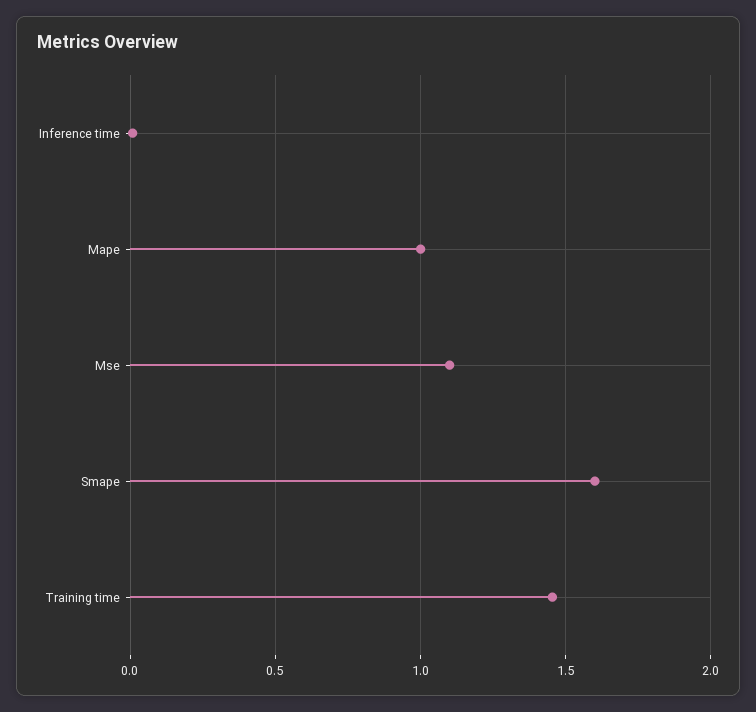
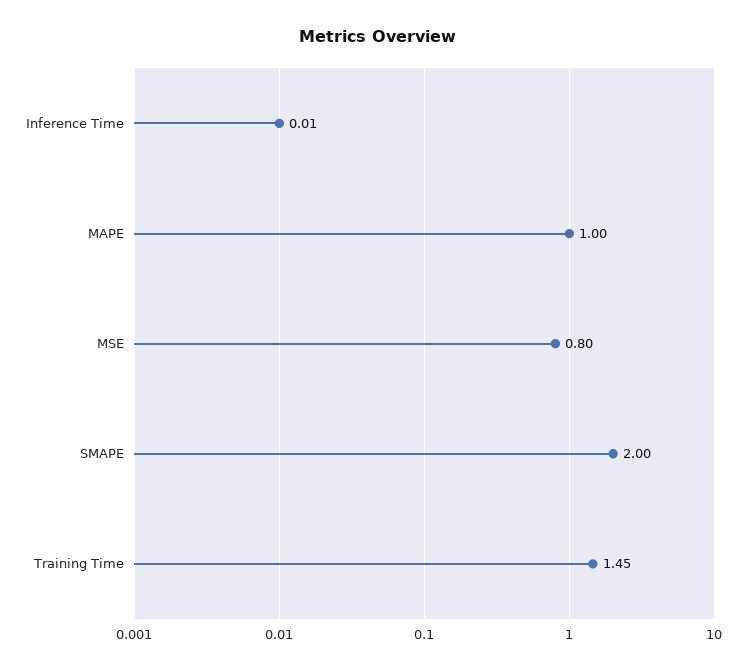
Mse: 1.1 -> 0.8
Smape: 1.6 -> 2

